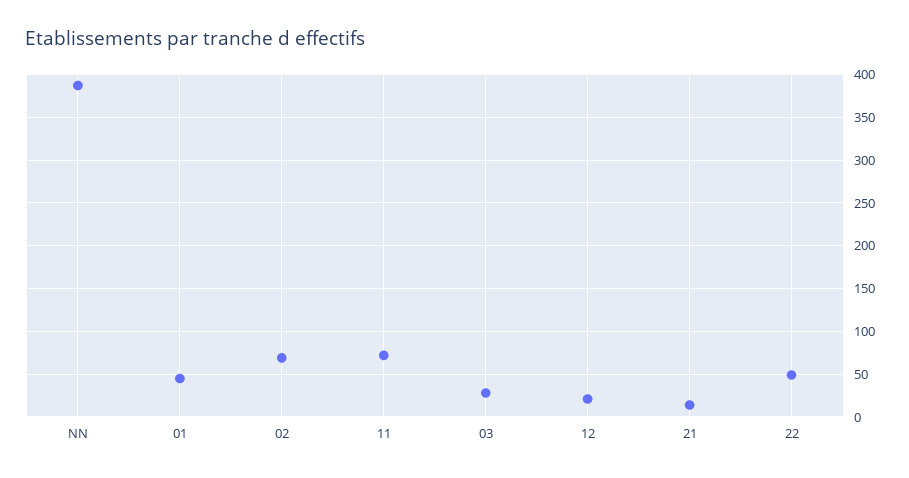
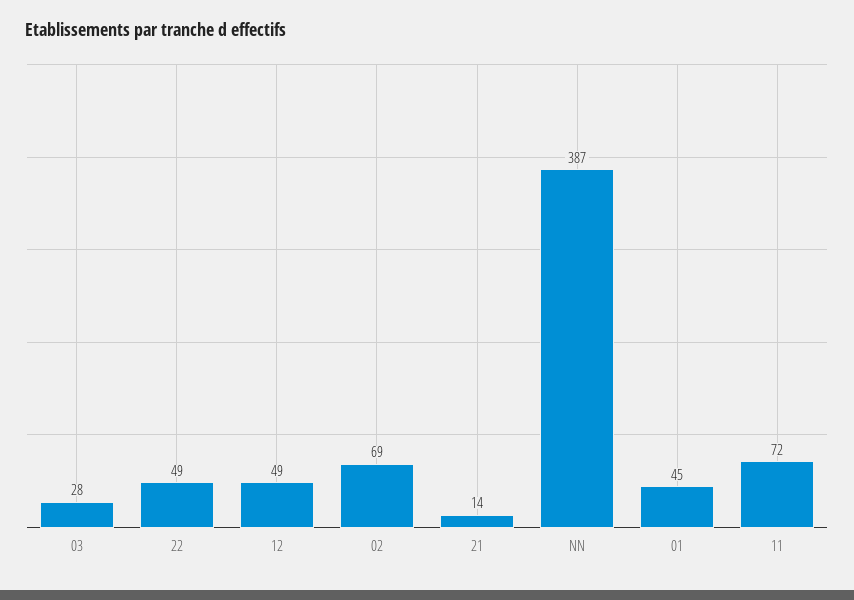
12: 20 -> 49

